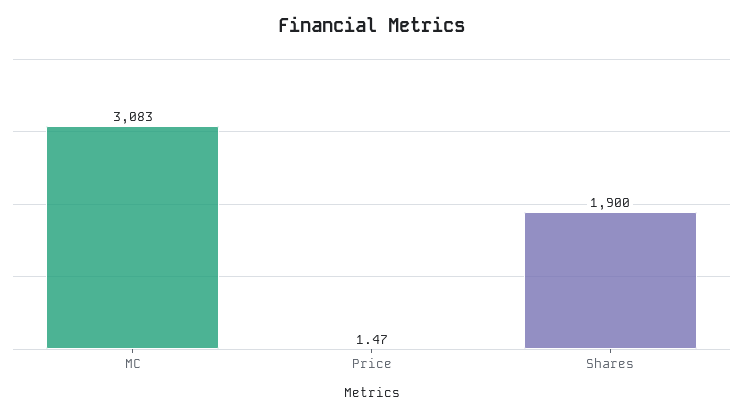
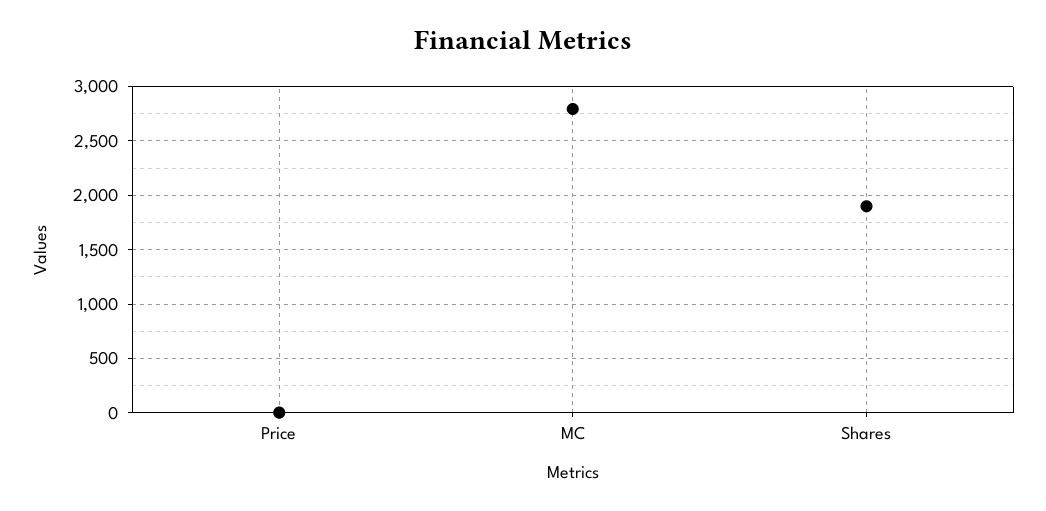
MC: 3083 -> 2800

